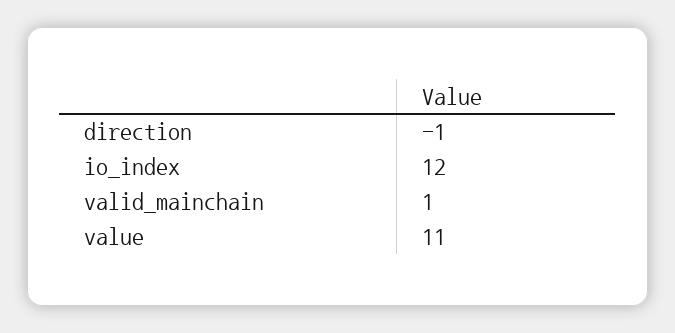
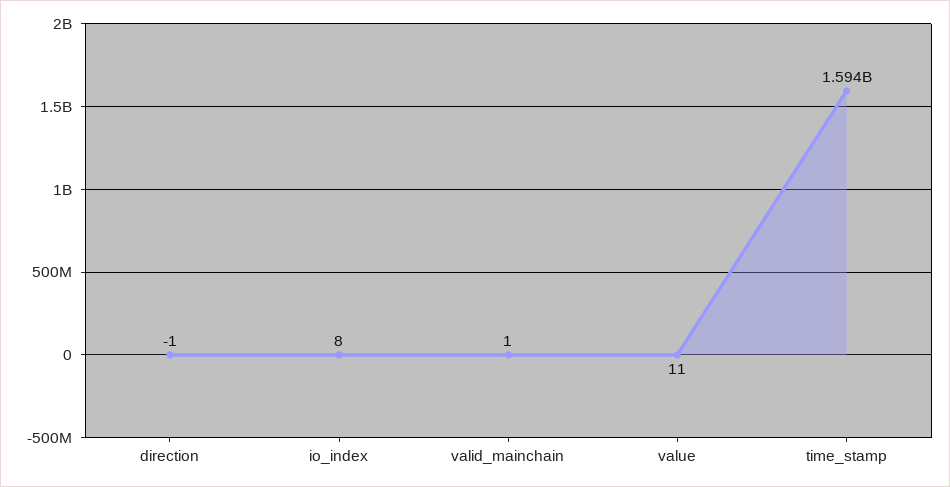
io_index: 12 -> 8
time_stamp: none -> 1594000000

